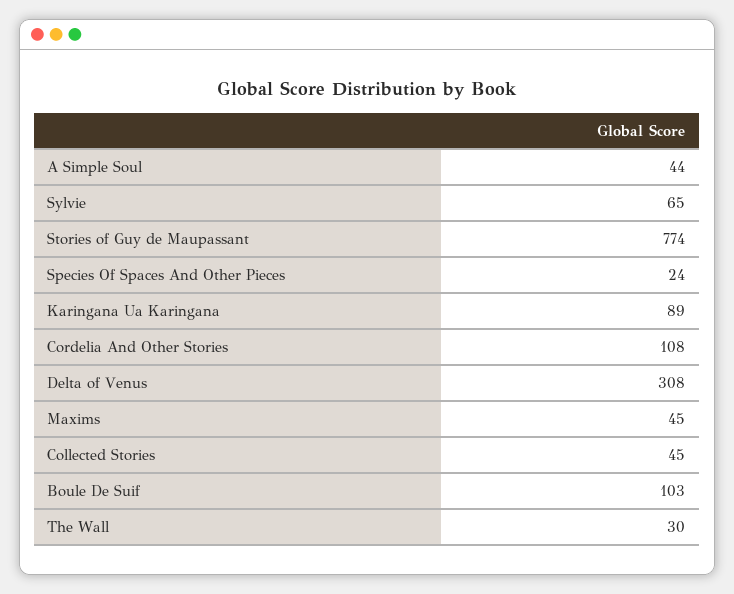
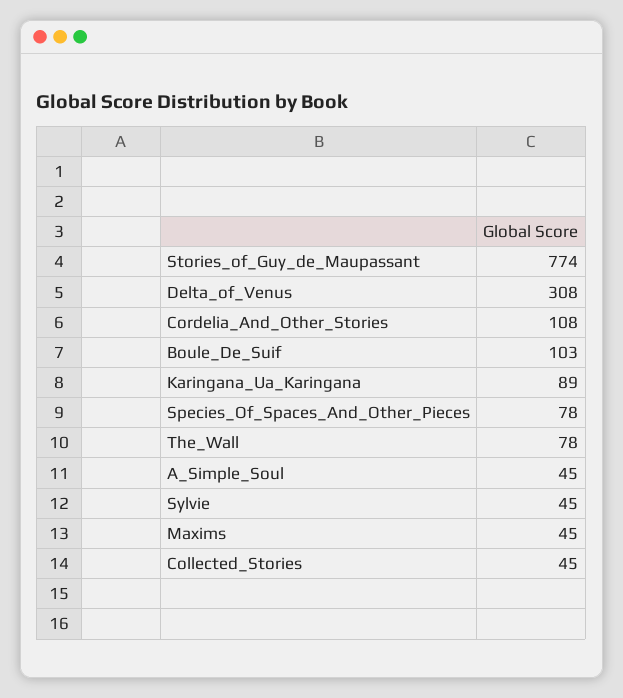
A Simple Soul: 44 -> 45
Sylvie: 65 -> 45
Species Of Spaces And Other Pieces: 24 -> 78
The Wall: 30 -> 78

